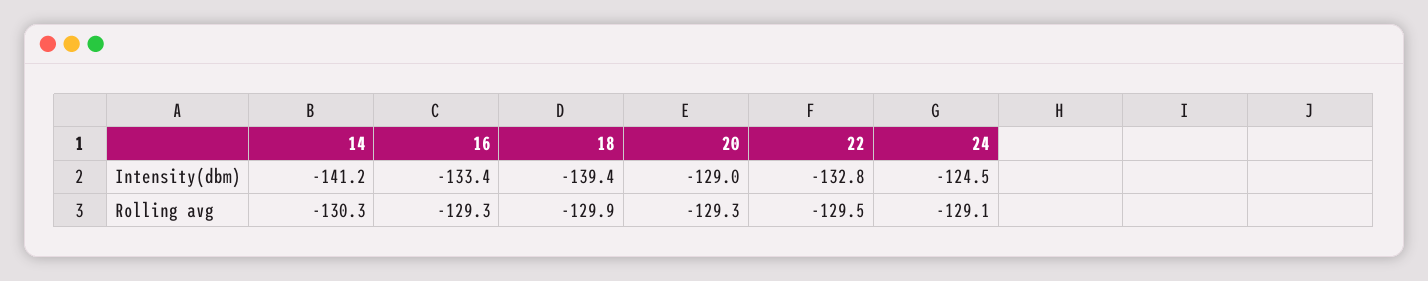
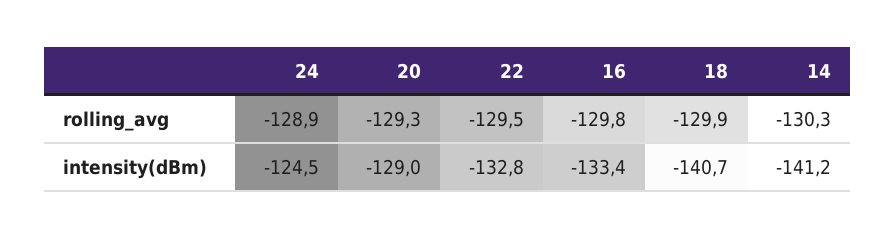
18, Intensity(dbm): -139.4 -> -140.7
16, Rolling avg: -129.3 -> -129.8
24, Rolling avg: -129.1 -> -128.9

